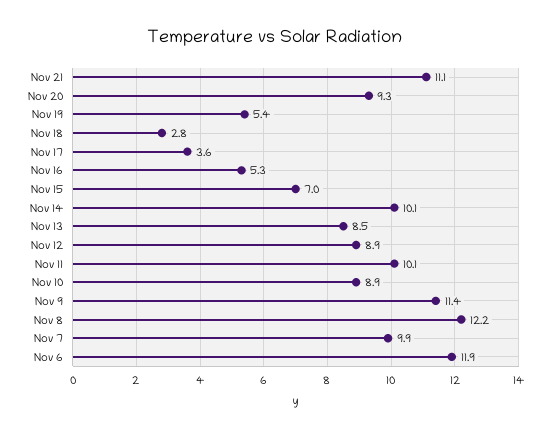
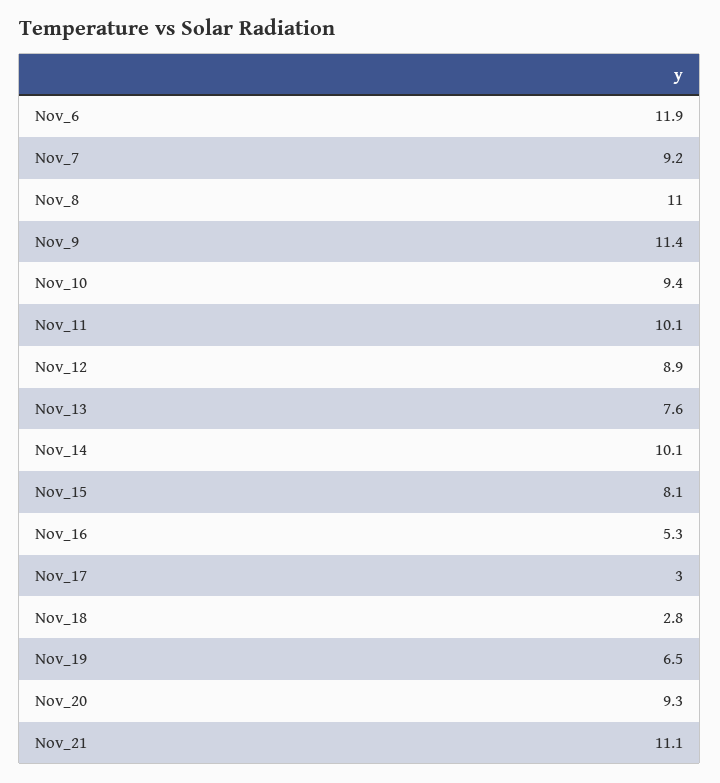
Nov 19: 5.4 -> 6.5
Nov 17: 3.6 -> 3
Nov 15: 7 -> 8.1
Nov 13: 8.5 -> 7.6
Nov 10: 8.9 -> 9.4
Nov 8: 12.2 -> 11
Nov 7: 9.9 -> 9.2

